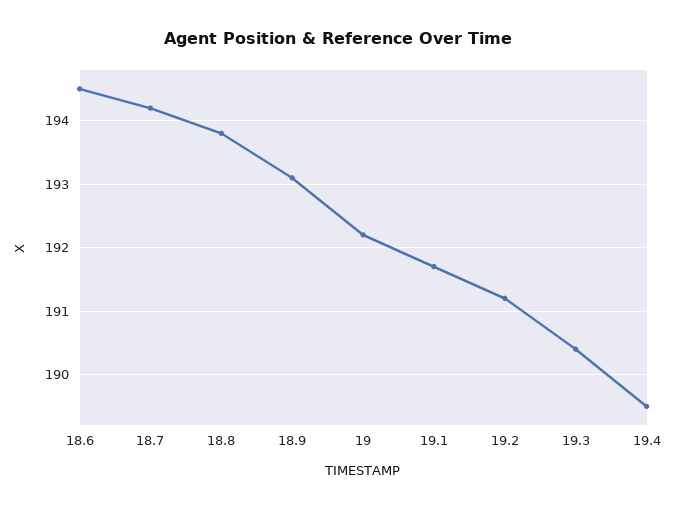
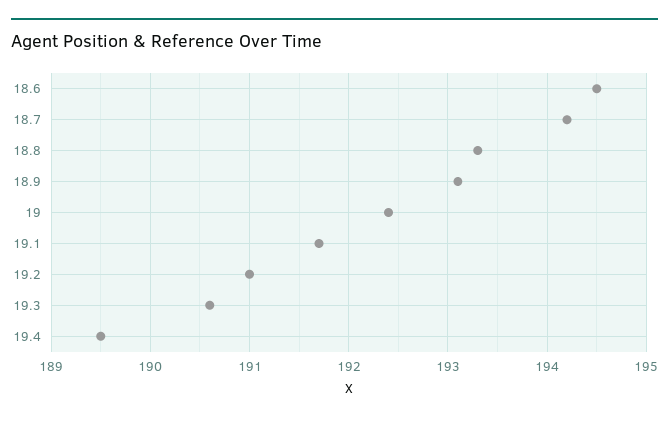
18.8: 193.8 -> 193.3
19: 192.2 -> 192.4
19.2: 191.2 -> 191
19.3: 190.4 -> 190.6

